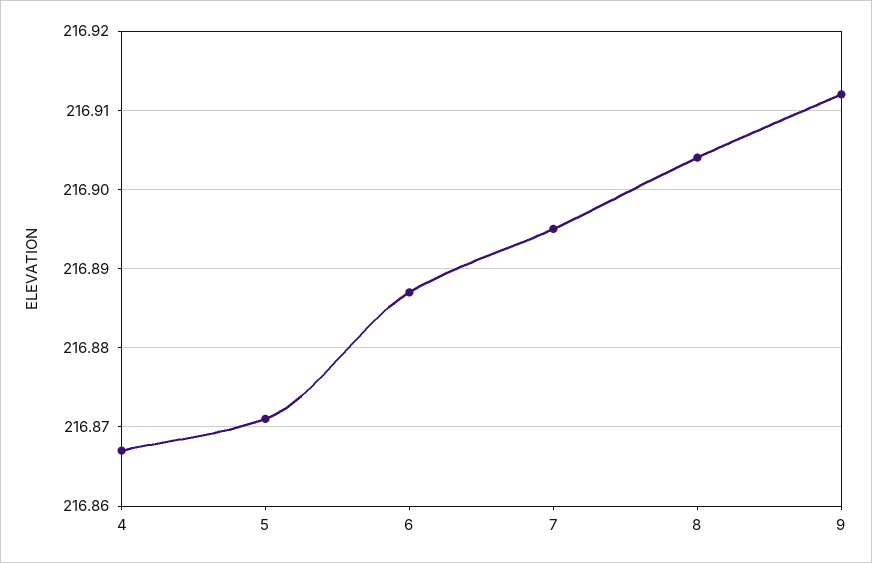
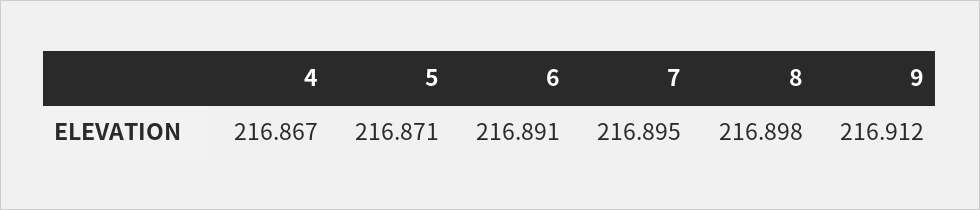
6: 216.887 -> 216.891
8: 216.904 -> 216.898

